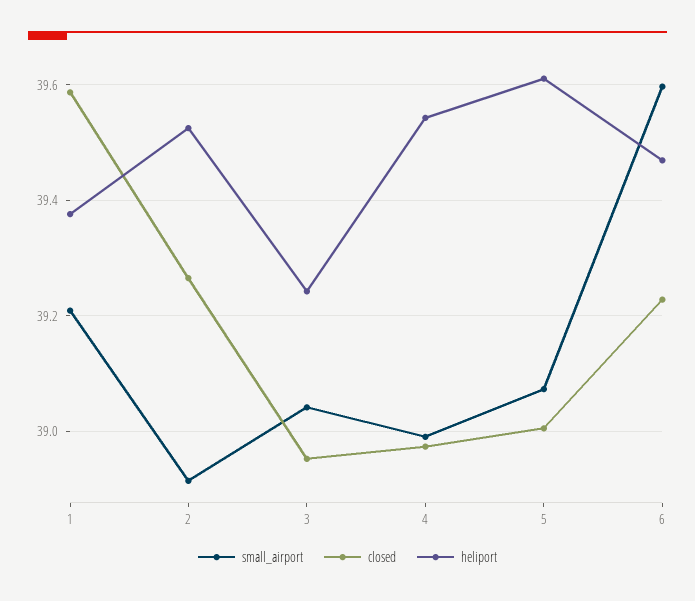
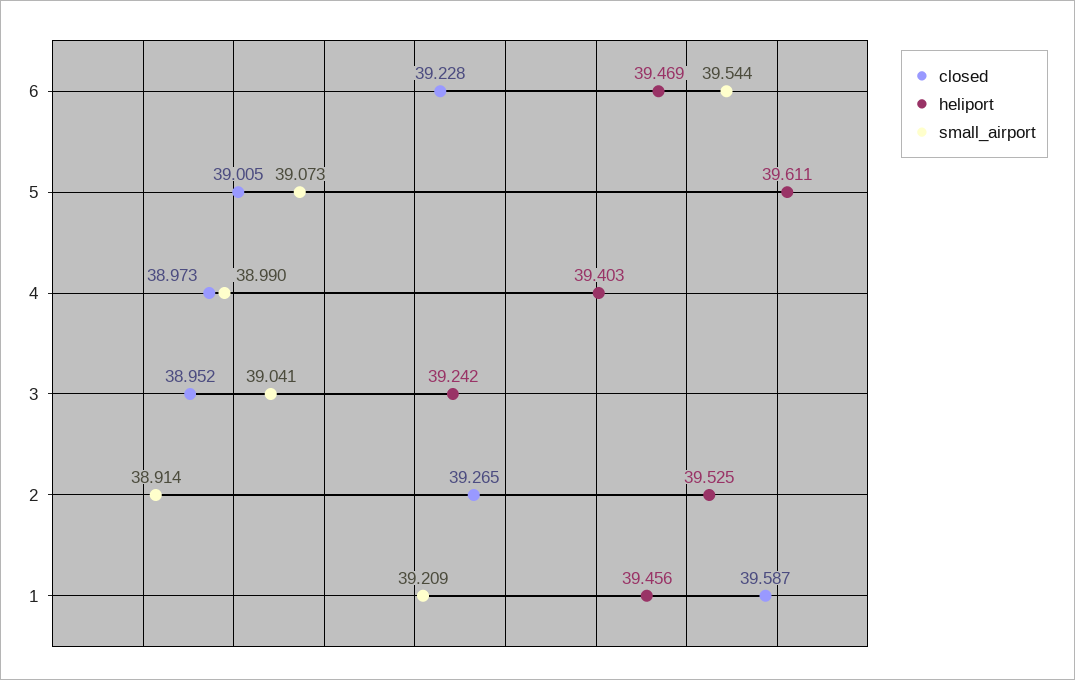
heliport, 1: 39.38 -> 39.456
heliport, 4: 39.54 -> 39.403
small_airport, 6: 39.6 -> 39.544

